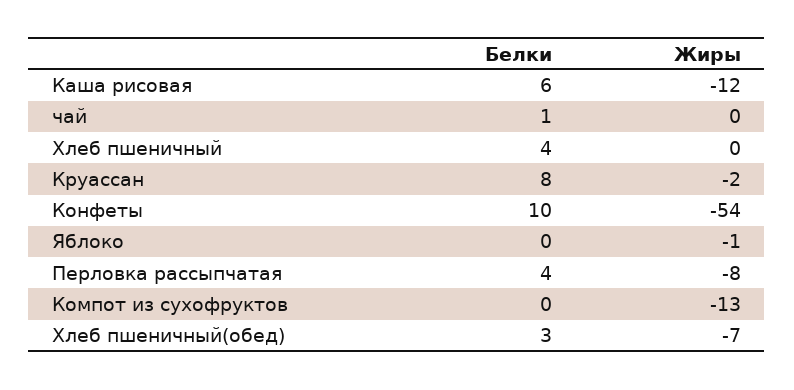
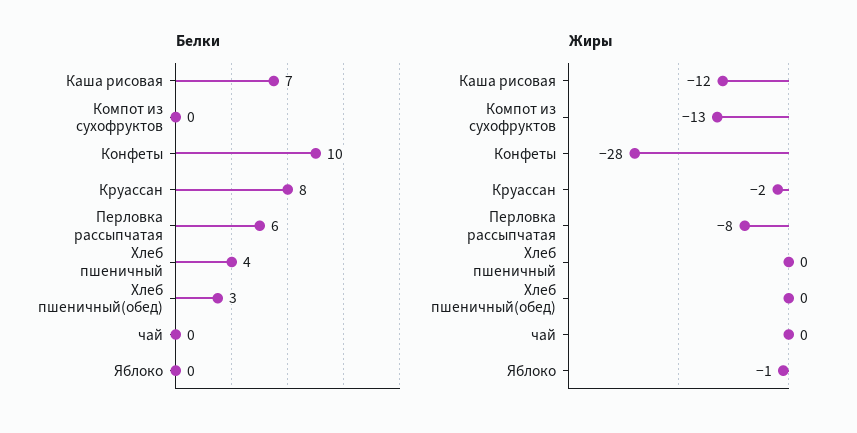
Белки, Каша рисовая: 6 -> 7
Белки, чай: 1 -> 0
Жиры, Конфеты: -54 -> -28
Белки, Перловка рассыпчатая: 4 -> 6
Жиры, Хлеб пшеничный(обед): -7 -> 0

